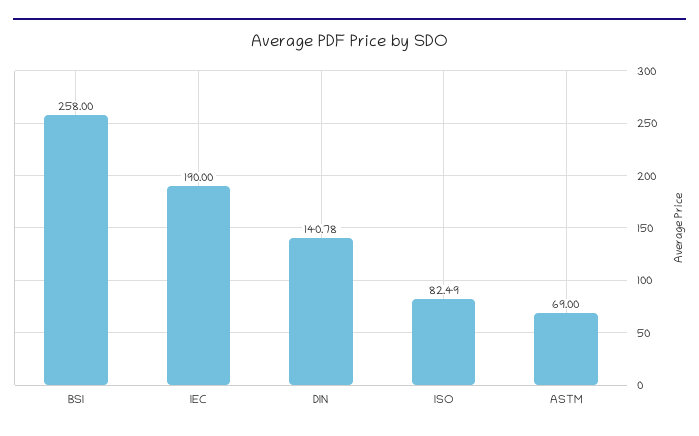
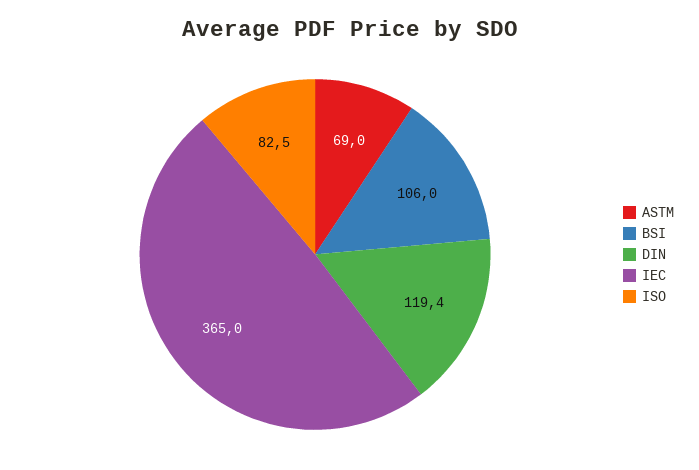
BSI: 258 -> 106
IEC: 190 -> 365
DIN: 140.78 -> 119.4

